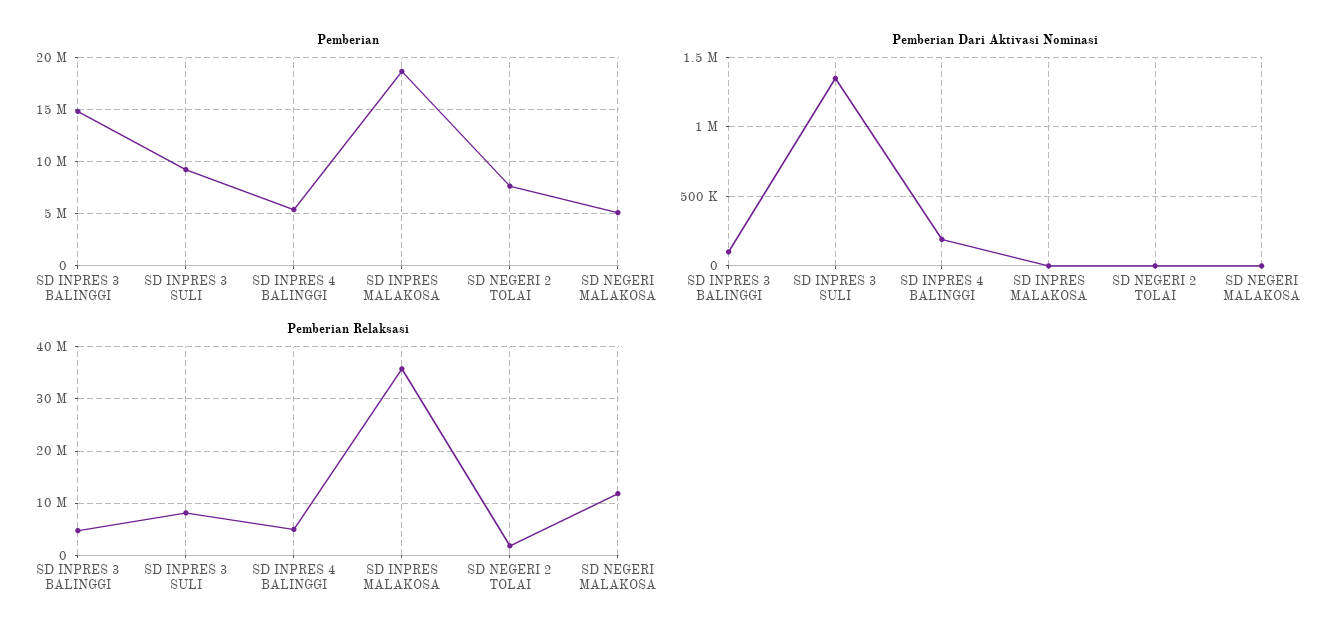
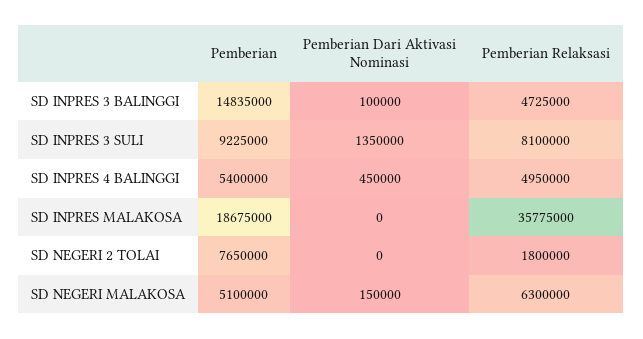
Pemberian Dari Aktivasi Nominasi, SD INPRES 4 BALINGGI: 200000 -> 450000
Pemberian Dari Aktivasi Nominasi, SD NEGERI MALAKOSA: 0 -> 150000
Pemberian Relaksasi, SD NEGERI MALAKOSA: 12000000 -> 6300000

